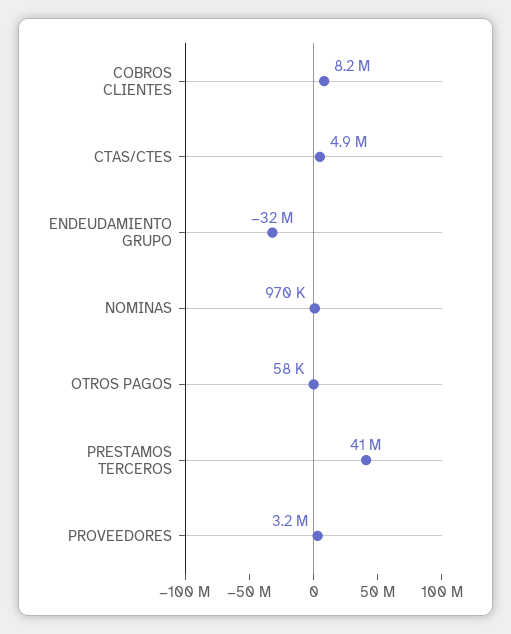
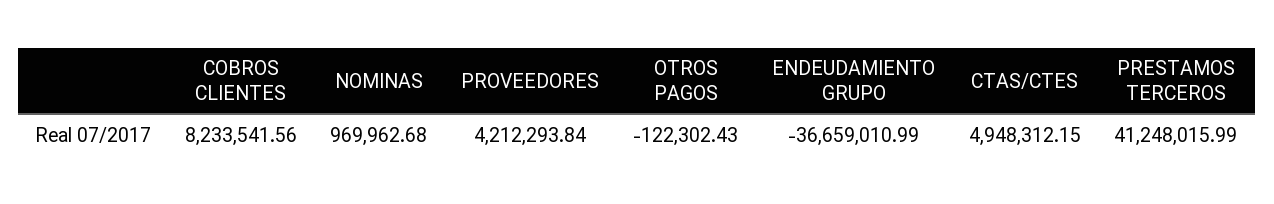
ENDEUDAMIENTO GRUPO: -32000000 -> -36659010.99
OTROS PAGOS: 58000 -> -122302.43
PROVEEDORES: 3200000 -> 4212293.84

